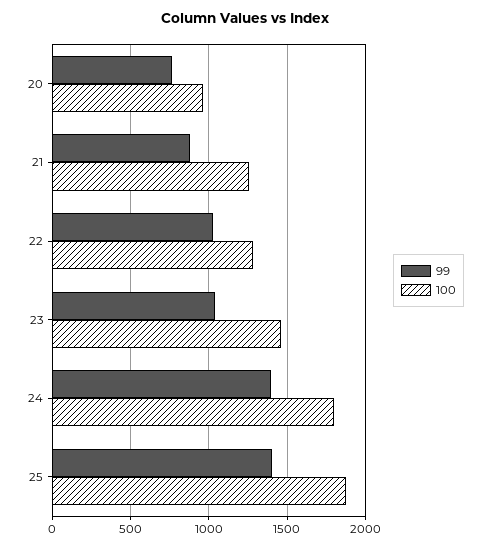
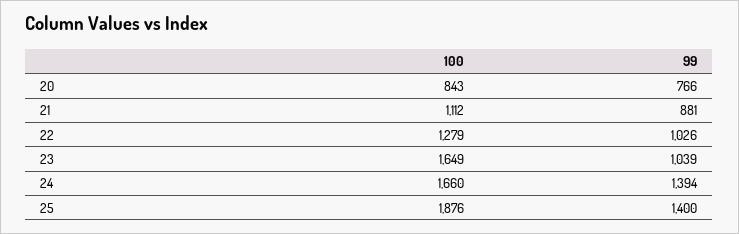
100, 20: 950 -> 843
100, 21: 1250 -> 1112
100, 23: 1450 -> 1649
100, 24: 1800 -> 1660

